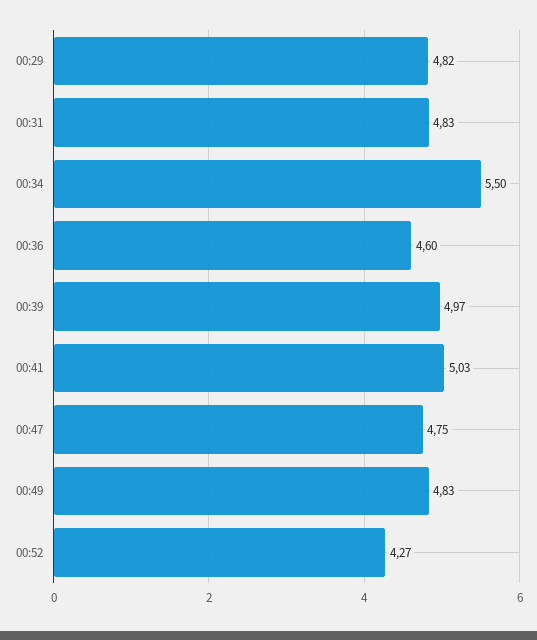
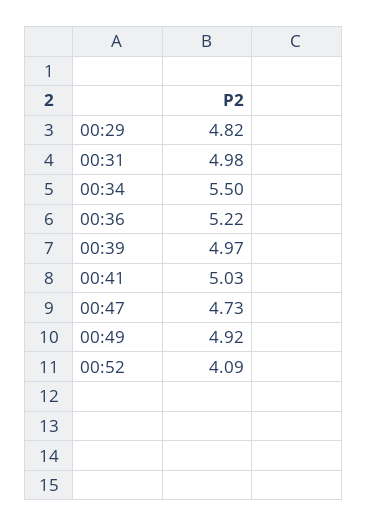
00:31: 4.83 -> 4.98
00:36: 4.6 -> 5.22
00:47: 4.75 -> 4.73
00:49: 4.83 -> 4.92
00:52: 4.27 -> 4.09

